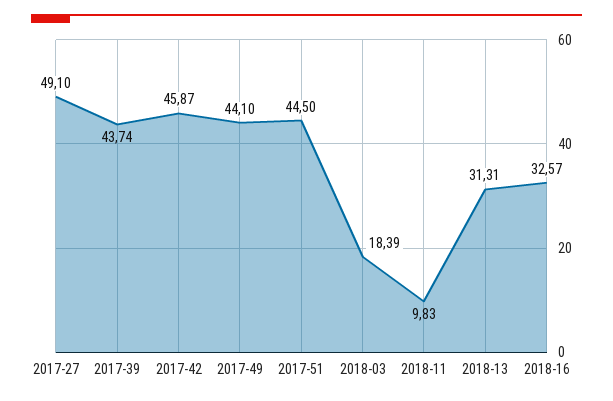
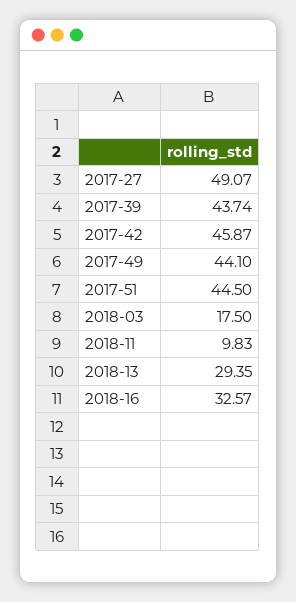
2017-27: 49.1 -> 49.07
2018-03: 18.39 -> 17.5
2018-13: 31.31 -> 29.35

